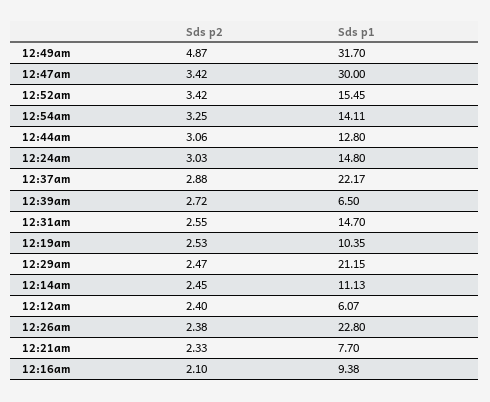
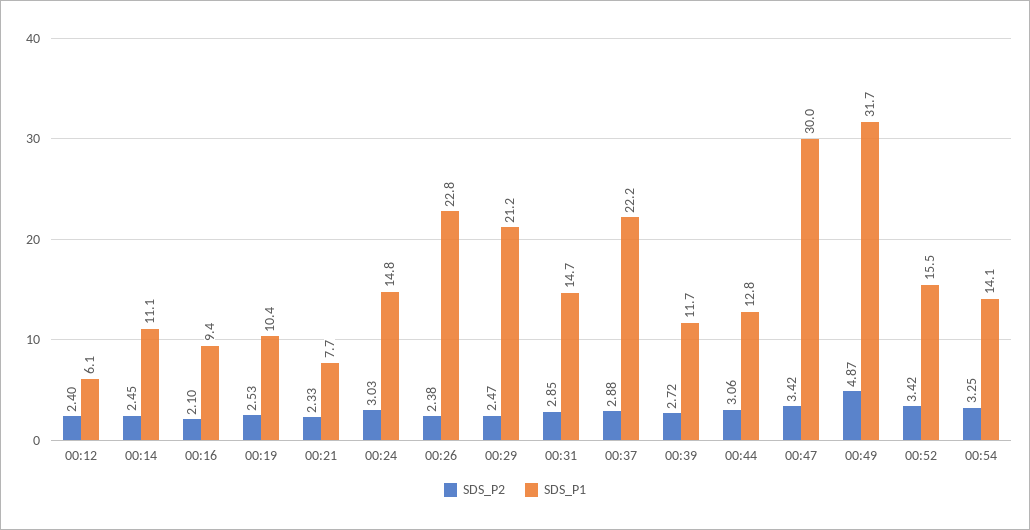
Sds p1, 12:39am: 6.5 -> 11.7
Sds p2, 12:31am: 2.55 -> 2.85

